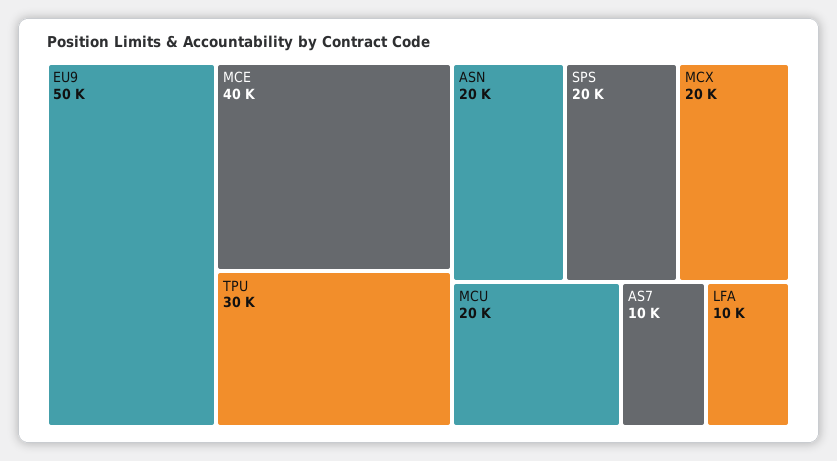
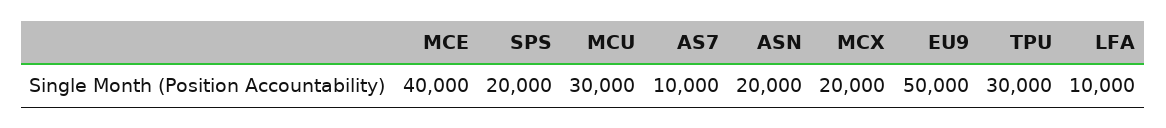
MCU: 20000 -> 30000

